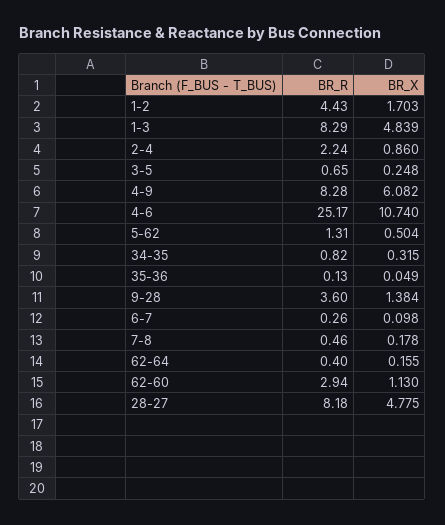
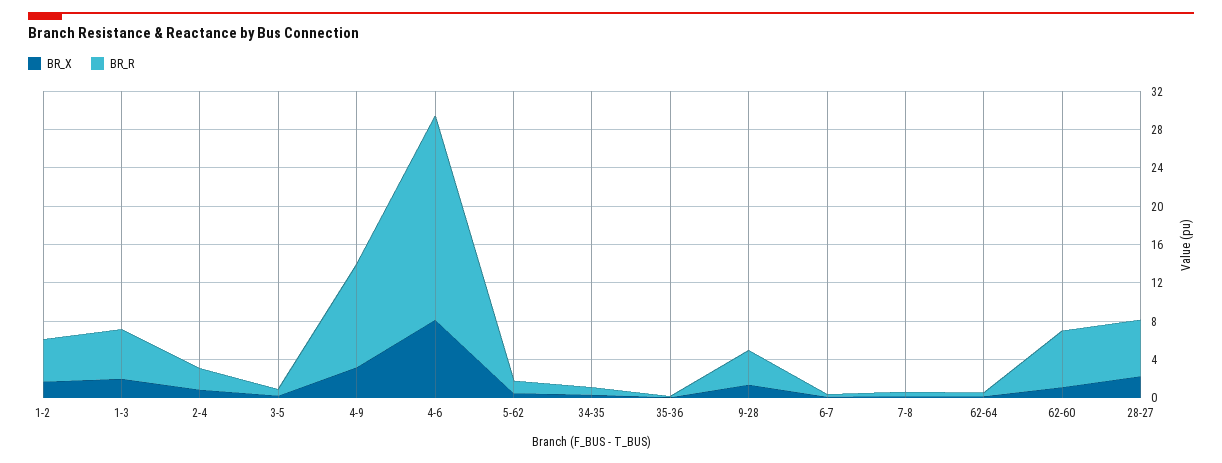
BR_R, 1-3: 8.29 -> 5
BR_X, 1-3: 4.839 -> 2
BR_R, 4-9: 8.28 -> 11
BR_X, 4-9: 6.082 -> 3
BR_R, 4-6: 25.17 -> 21
BR_X, 4-6: 10.74 -> 8
BR_R, 62-60: 2.94 -> 6
BR_R, 28-27: 8.18 -> 6
BR_X, 28-27: 4.775 -> 2

